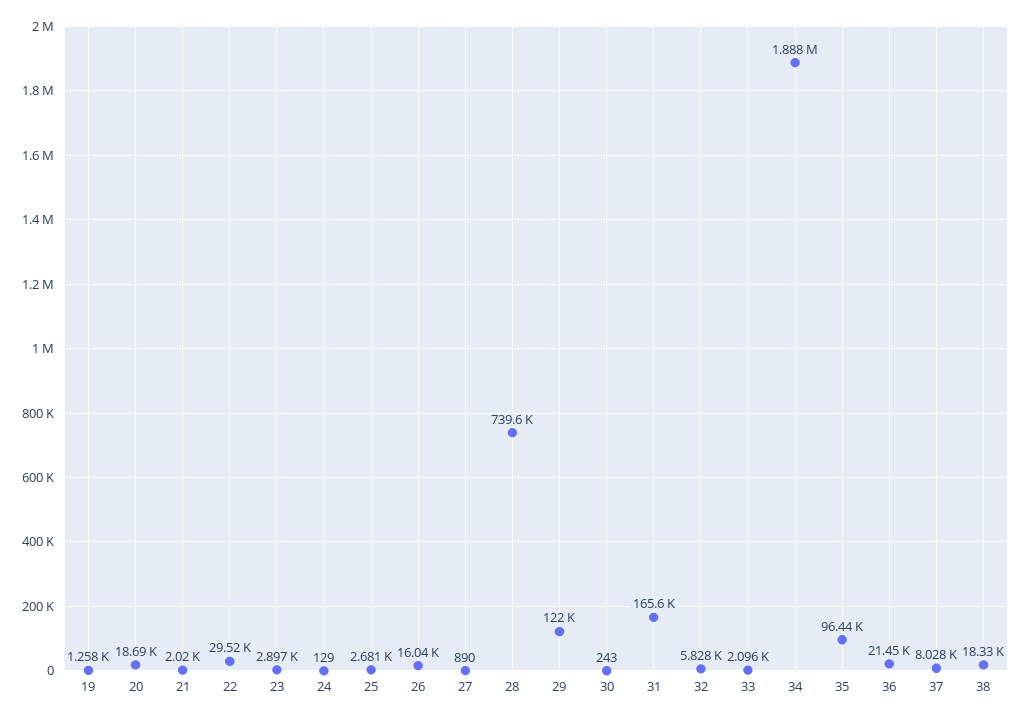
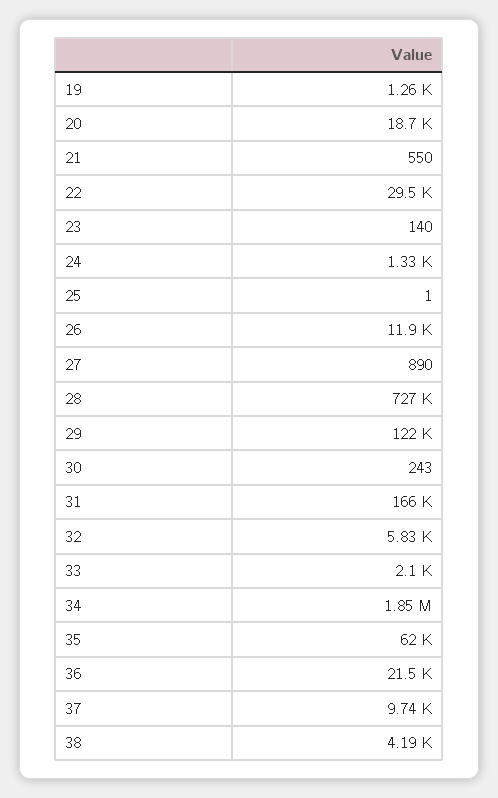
21: 2020 -> 550
23: 2897 -> 140
24: 129 -> 1330
25: 2681 -> 1
26: 16040 -> 11900
28: 739600 -> 727000
34: 1888000 -> 1850000
35: 96440 -> 62000
37: 8028 -> 9740
38: 18330 -> 4190

